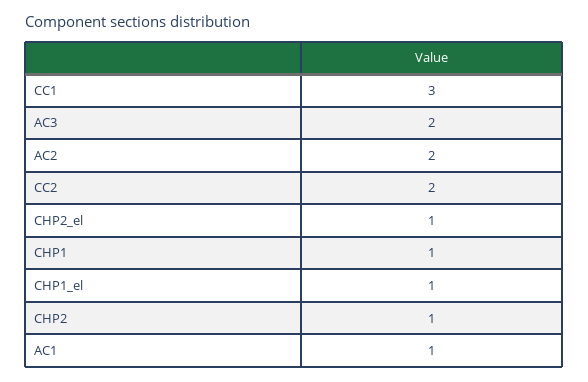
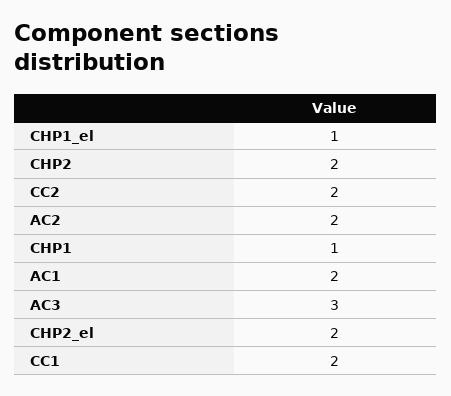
CC1: 3 -> 2
AC3: 2 -> 3
CHP2_el: 1 -> 2
CHP2: 1 -> 2
AC1: 1 -> 2

